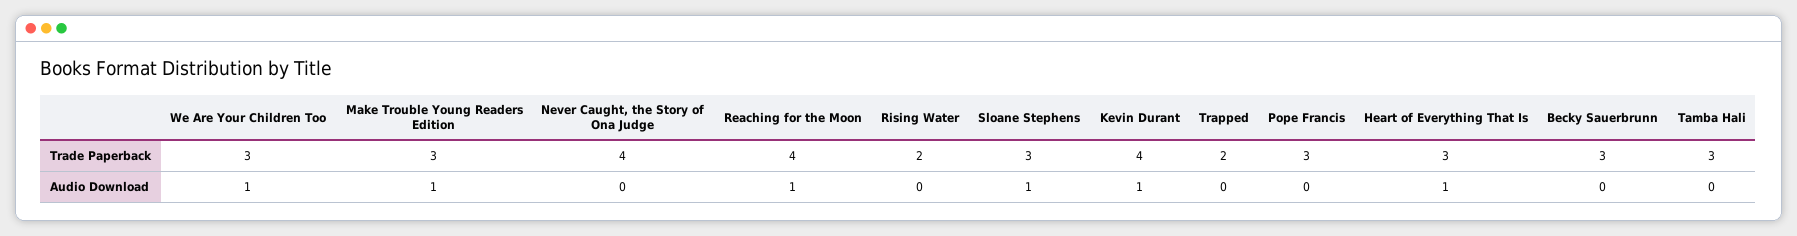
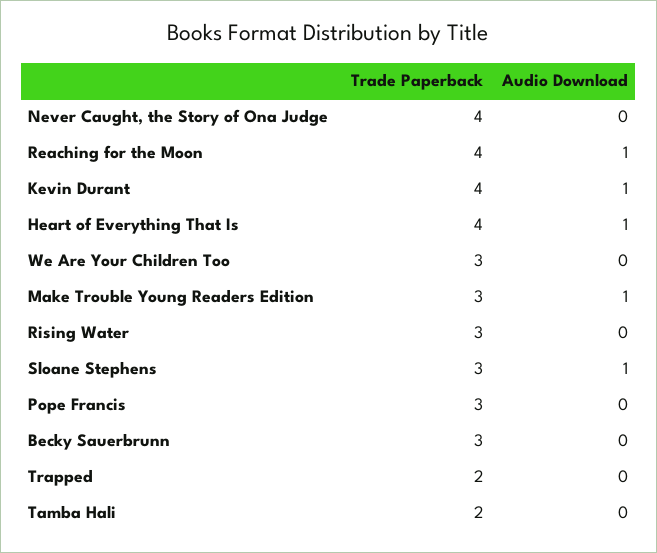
Rising Water, Trade Paperback: 2 -> 3
Heart of Everything That Is, Trade Paperback: 3 -> 4
Tamba Hali, Trade Paperback: 3 -> 2
We Are Your Children Too, Audio Download: 1 -> 0

